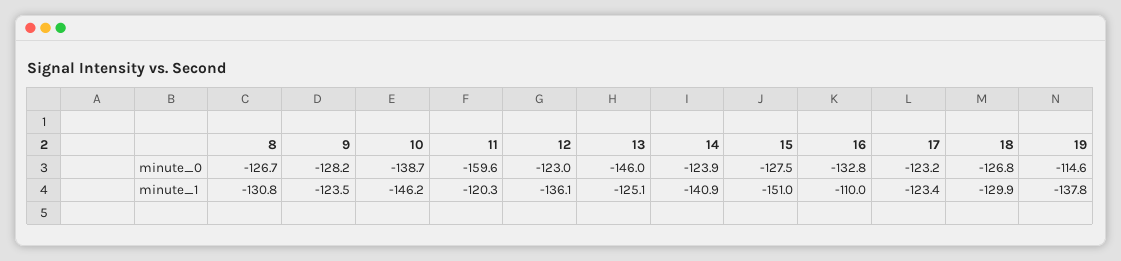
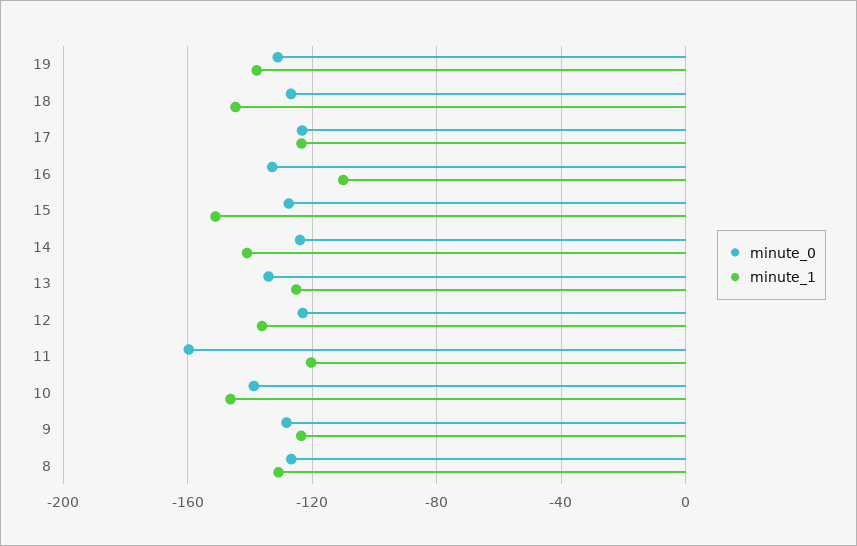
minute_0, 13: -146 -> -135
minute_0, 19: -114.6 -> -130
minute_1, 18: -129.9 -> -145

